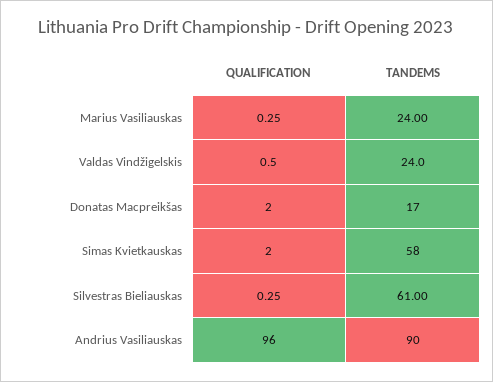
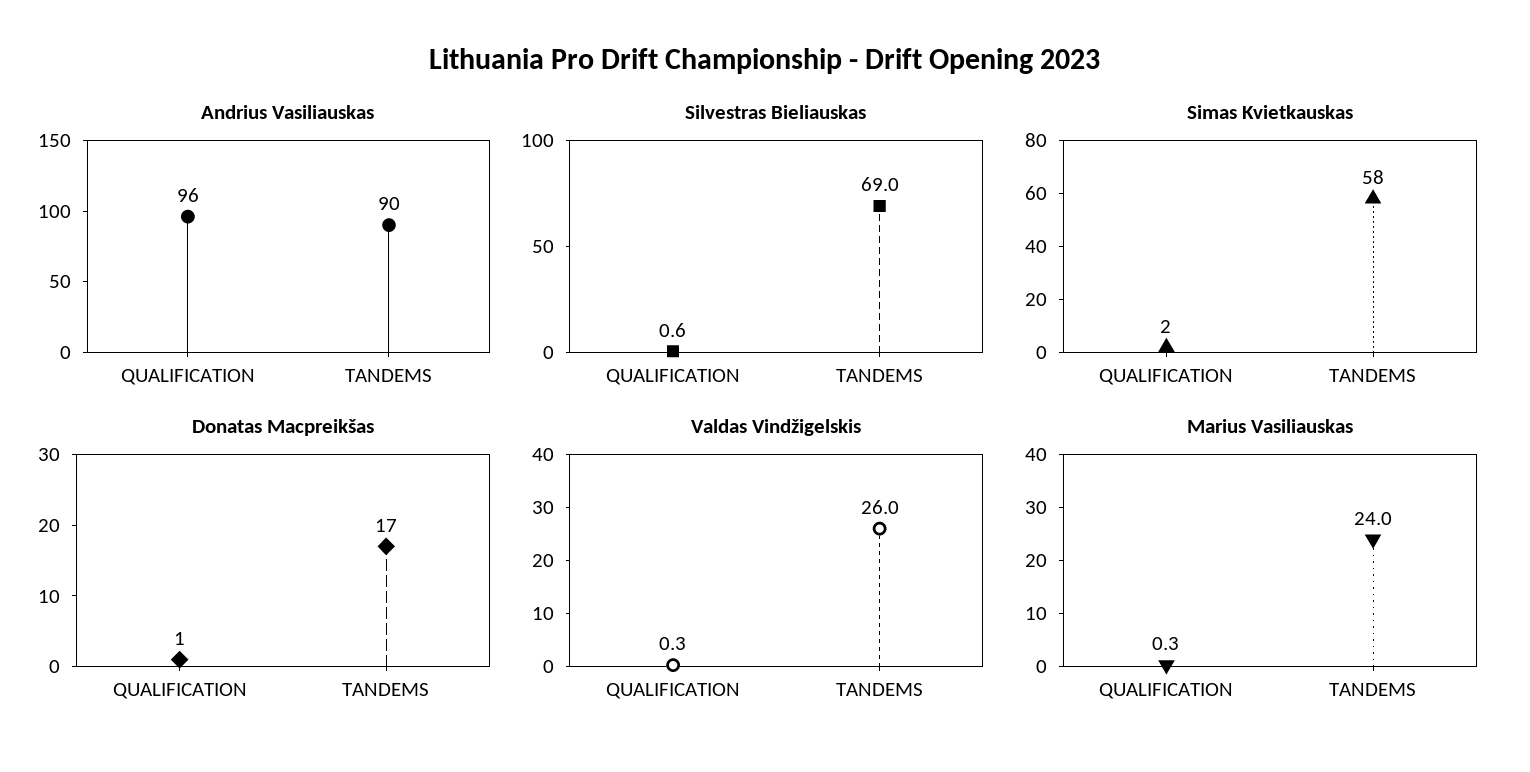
Valdas Vindžigelskis, QUALIFICATION: 0.5 -> 0.3
Valdas Vindžigelskis, TANDEMS: 24 -> 26
Donatas Macpreikšas, QUALIFICATION: 2 -> 1
Silvestras Bieliauskas, QUALIFICATION: 0.25 -> 0.6
Silvestras Bieliauskas, TANDEMS: 61 -> 69

